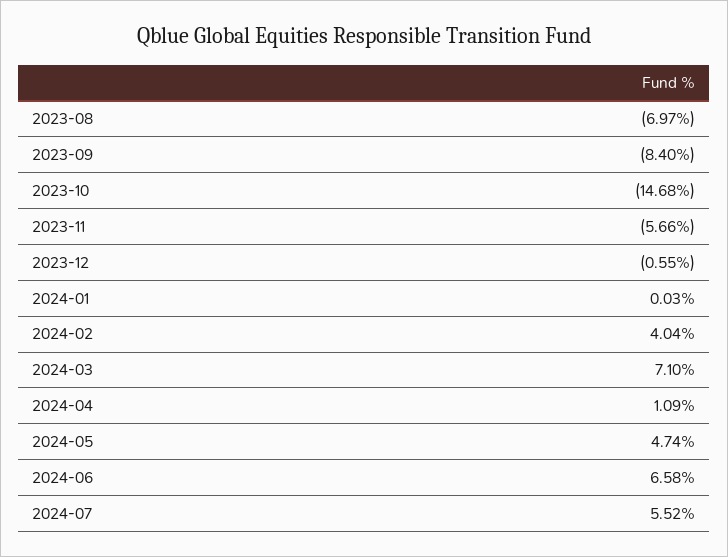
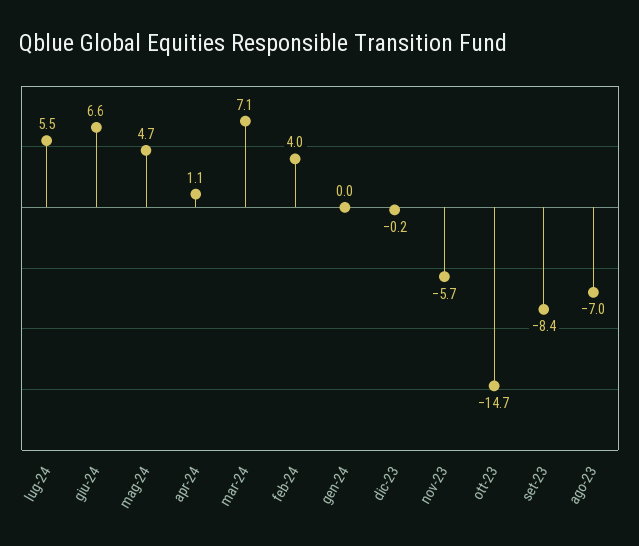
2023-12: -0.55 -> -0.2

